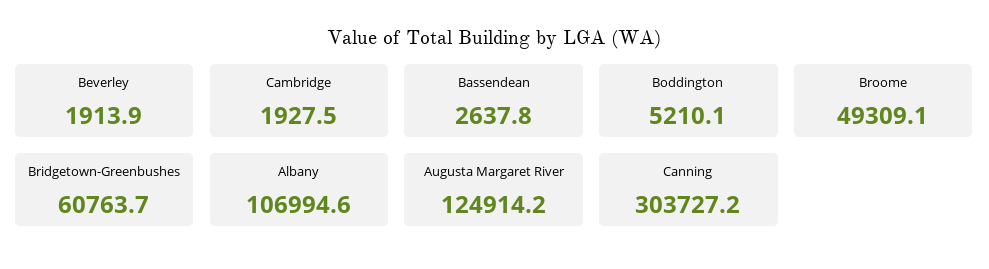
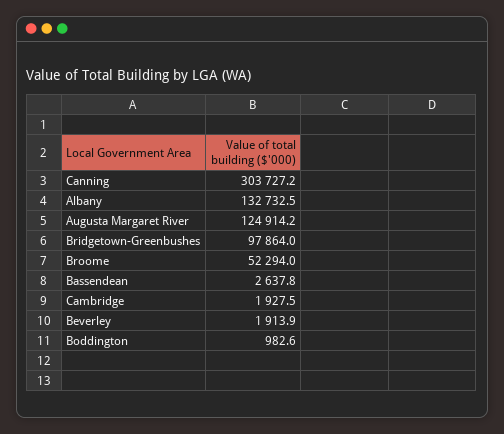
Boddington: 5210.1 -> 982.6
Broome: 49309.1 -> 52294
Bridgetown-Greenbushes: 60763.7 -> 97864
Albany: 106994.6 -> 132732.5

